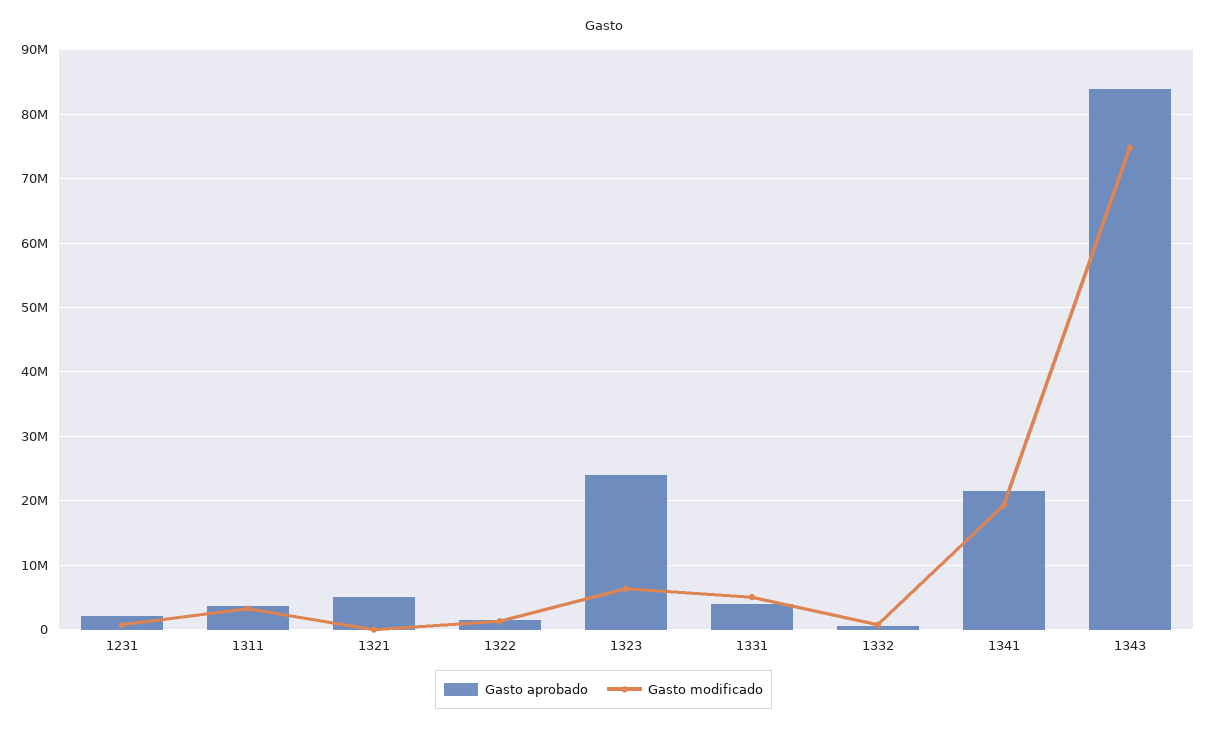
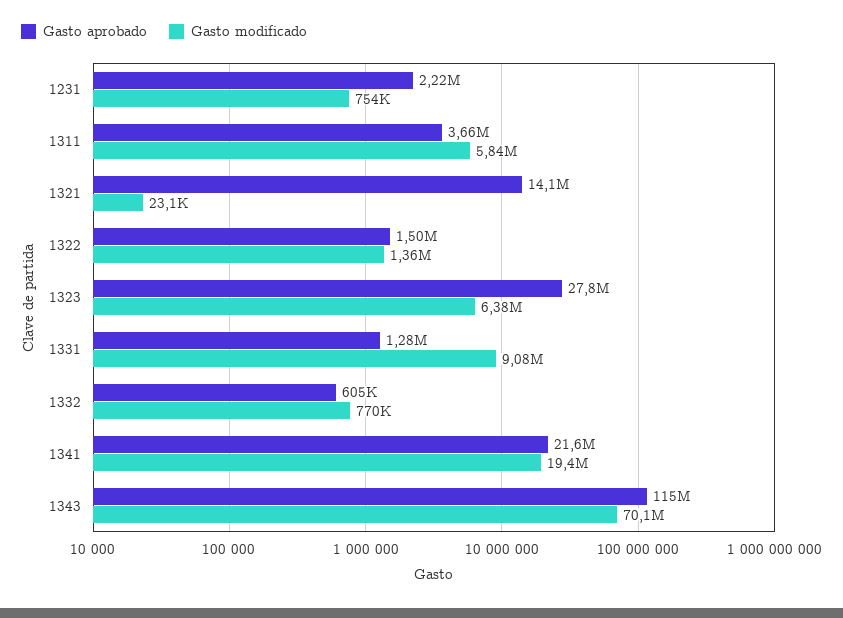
Gasto modificado, 1311: 3000000 -> 5840000
Gasto aprobado, 1321: 5000000 -> 14100000
Gasto aprobado, 1323: 24000000 -> 27800000
Gasto aprobado, 1331: 4000000 -> 1280000
Gasto modificado, 1331: 5000000 -> 9080000
Gasto aprobado, 1343: 84000000 -> 115000000
Gasto modificado, 1343: 75000000 -> 70100000

